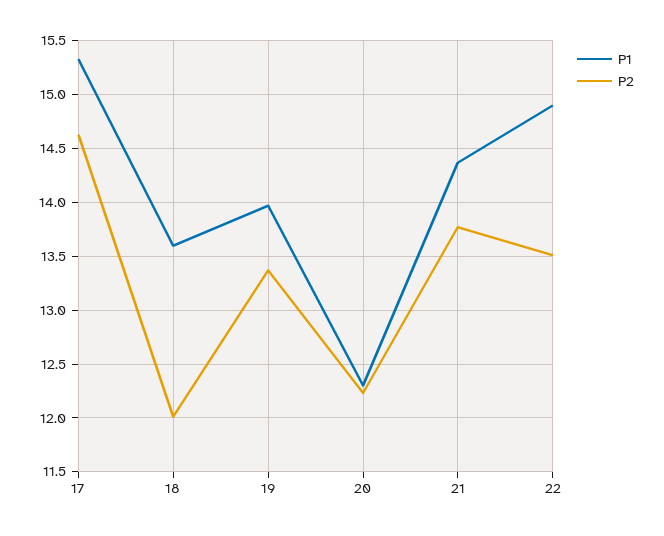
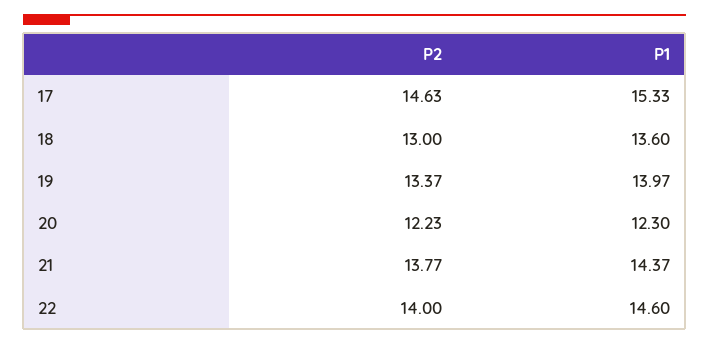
P2, 18: 12 -> 13
P1, 22: 14.9 -> 14.6
P2, 22: 13.5 -> 14

